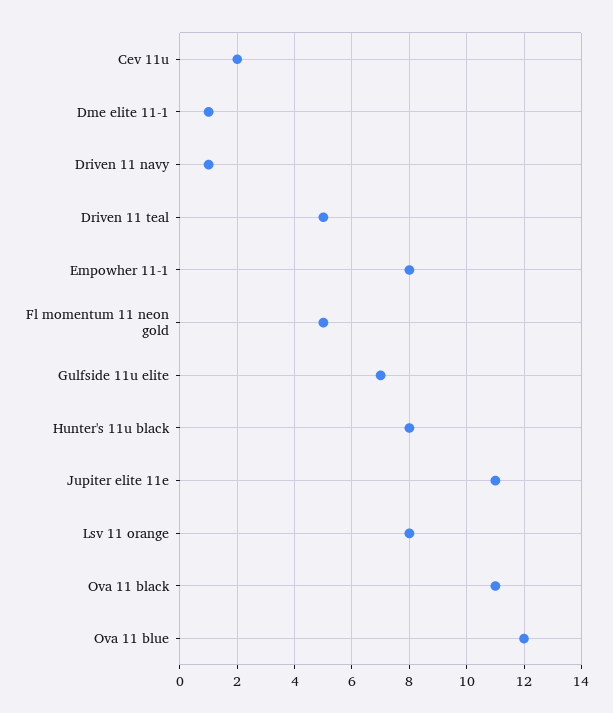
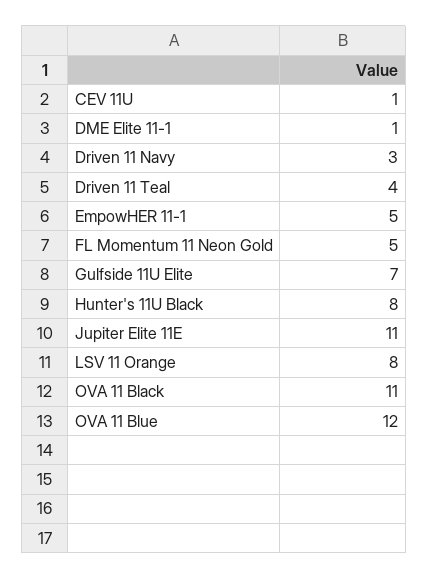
Cev 11u: 2 -> 1
Driven 11 navy: 1 -> 3
Driven 11 teal: 5 -> 4
Empowher 11-1: 8 -> 5

